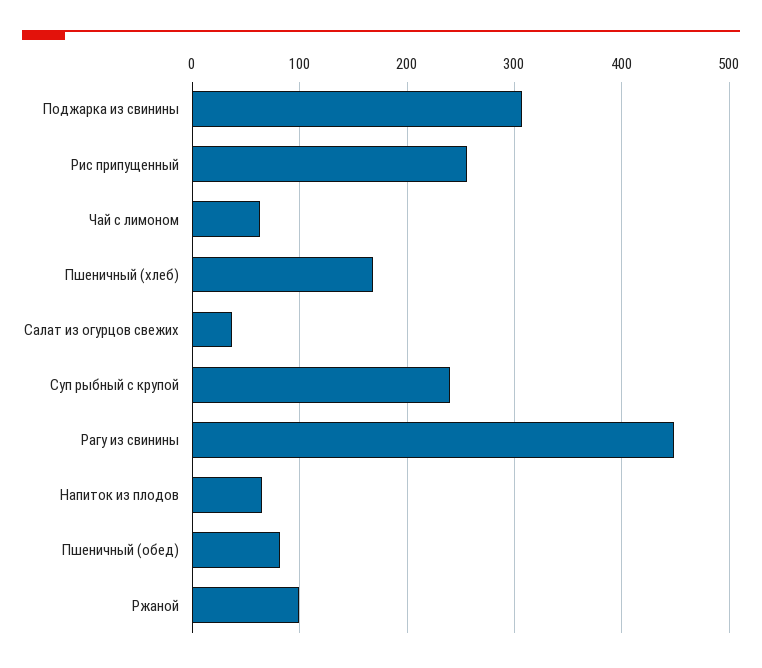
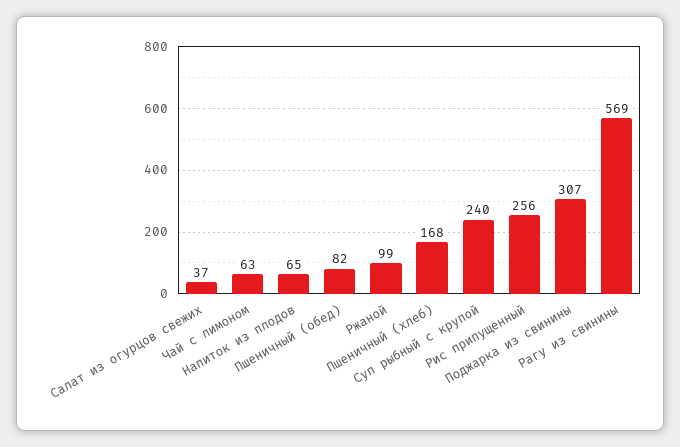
Рагу из свинины: 450 -> 569

